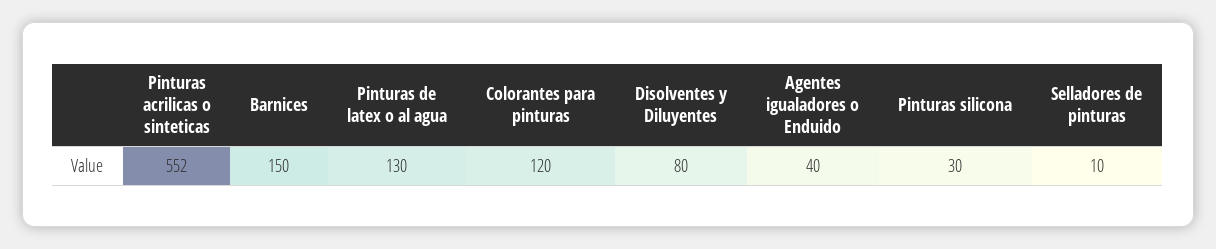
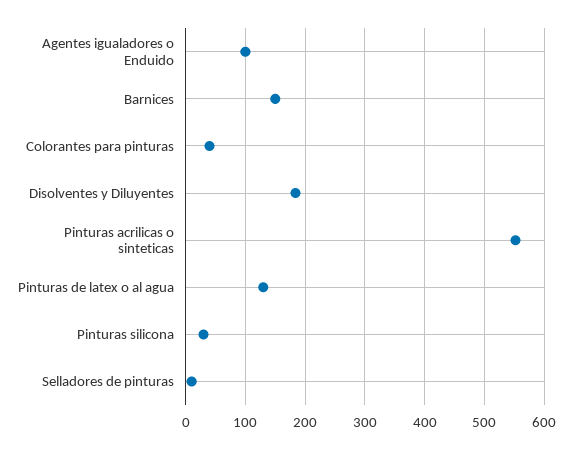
Colorantes para pinturas: 120 -> 40
Disolventes y Diluyentes: 80 -> 180
Agentes igualadores o Enduido: 40 -> 100

